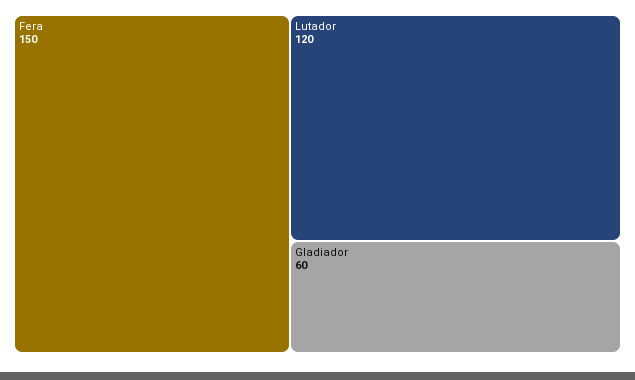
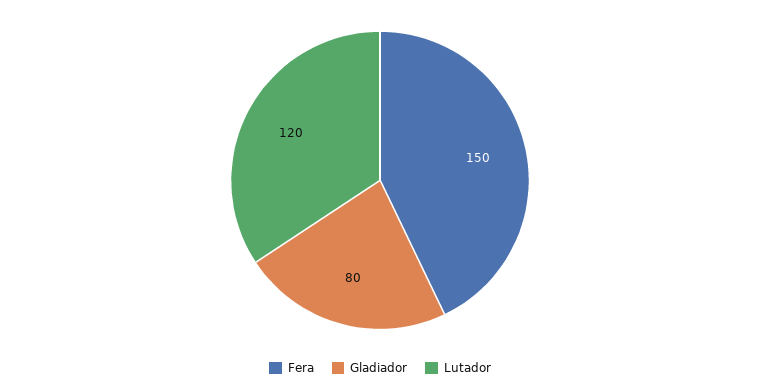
Gladiador: 60 -> 80

